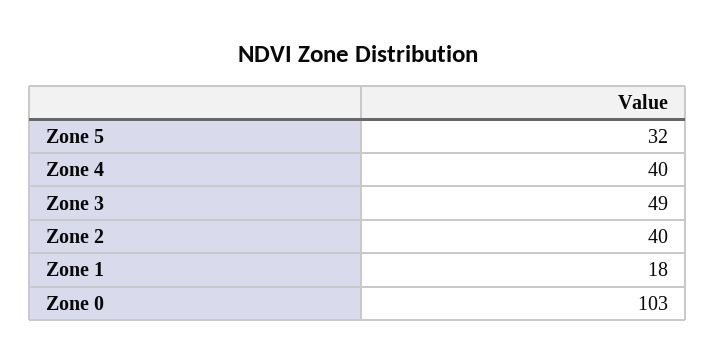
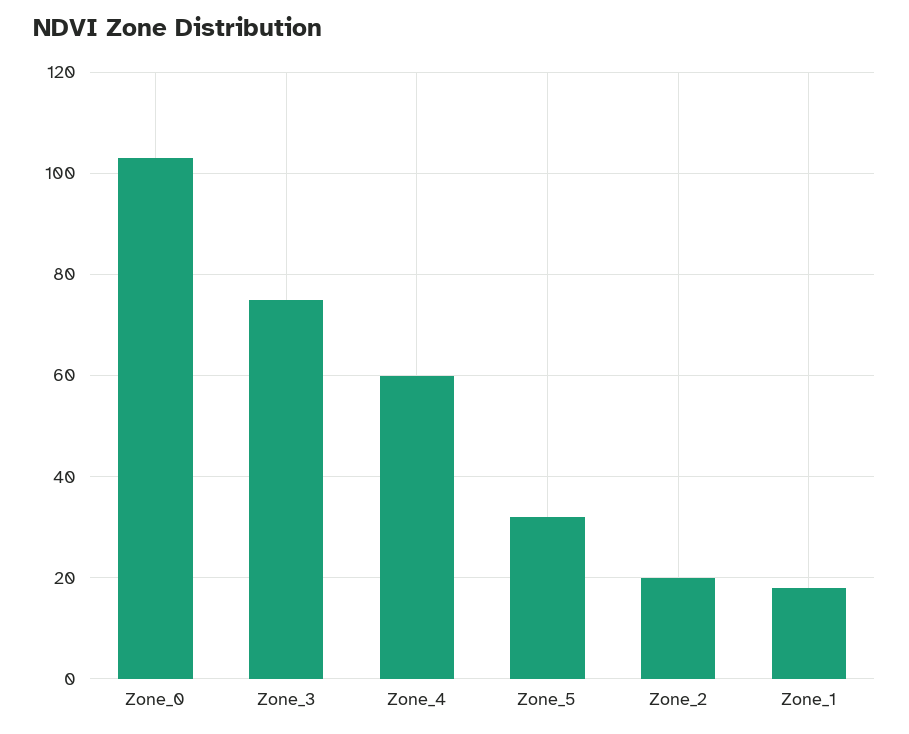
Zone 4: 40 -> 60
Zone 3: 49 -> 75
Zone 2: 40 -> 20

